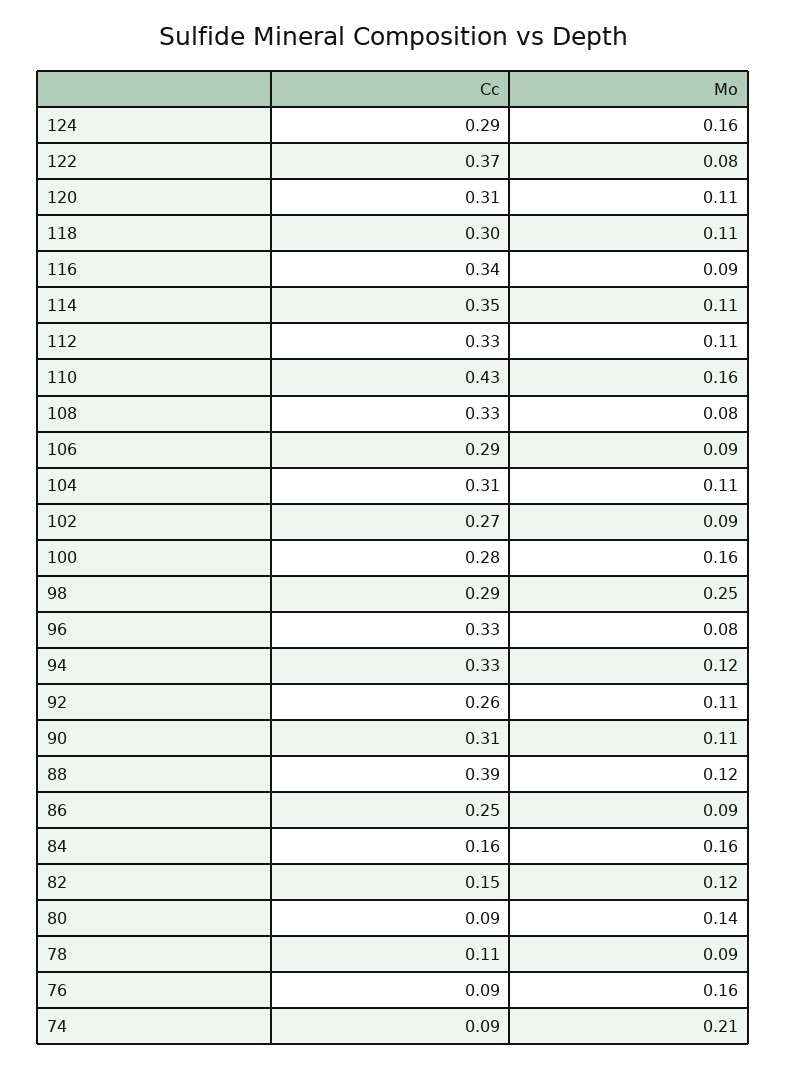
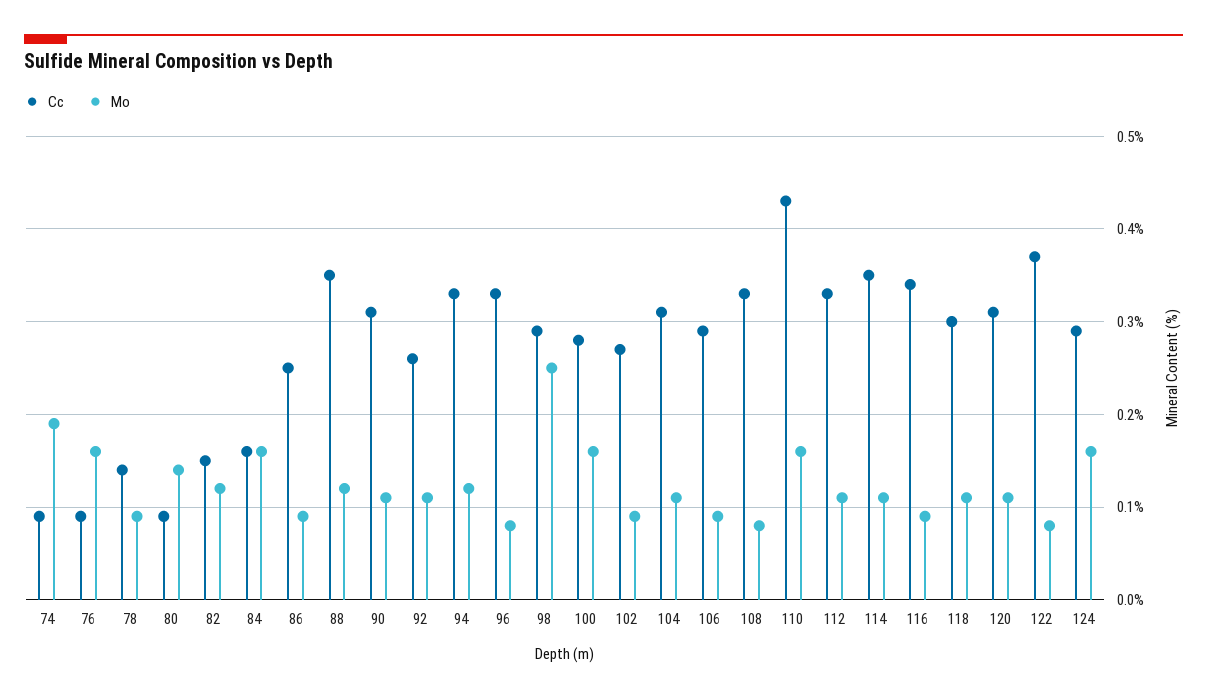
Cc, 88: 0.39 -> 0.35
Cc, 78: 0.11 -> 0.14
Mo, 74: 0.21 -> 0.19

